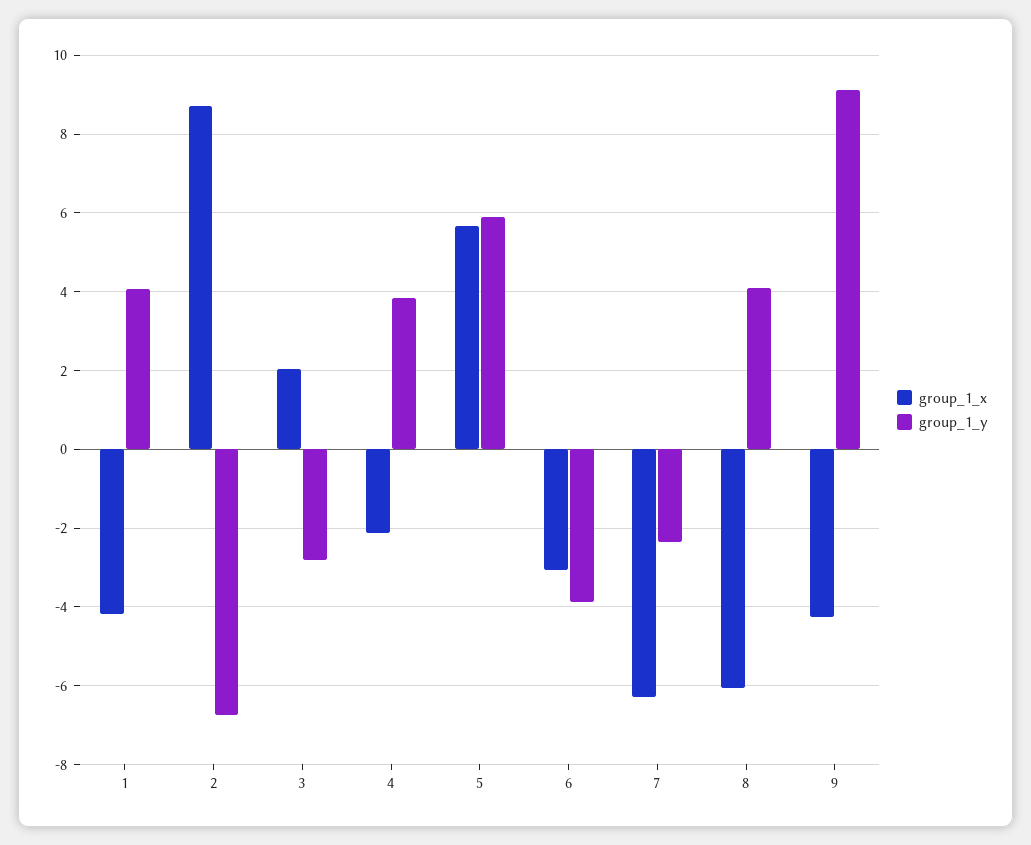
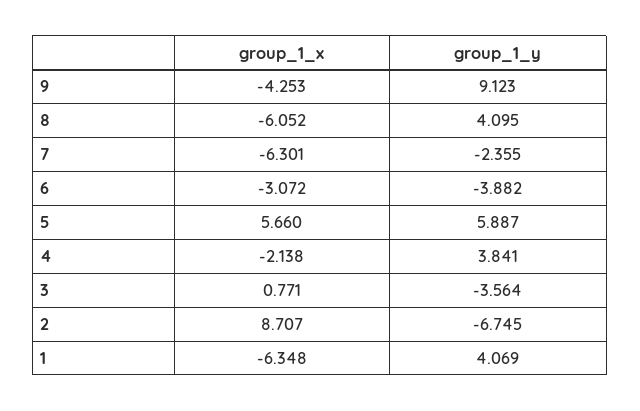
group_1_x, 1: -4.2 -> -6.348
group_1_x, 3: 2 -> 0.771
group_1_y, 3: -2.8 -> -3.564

